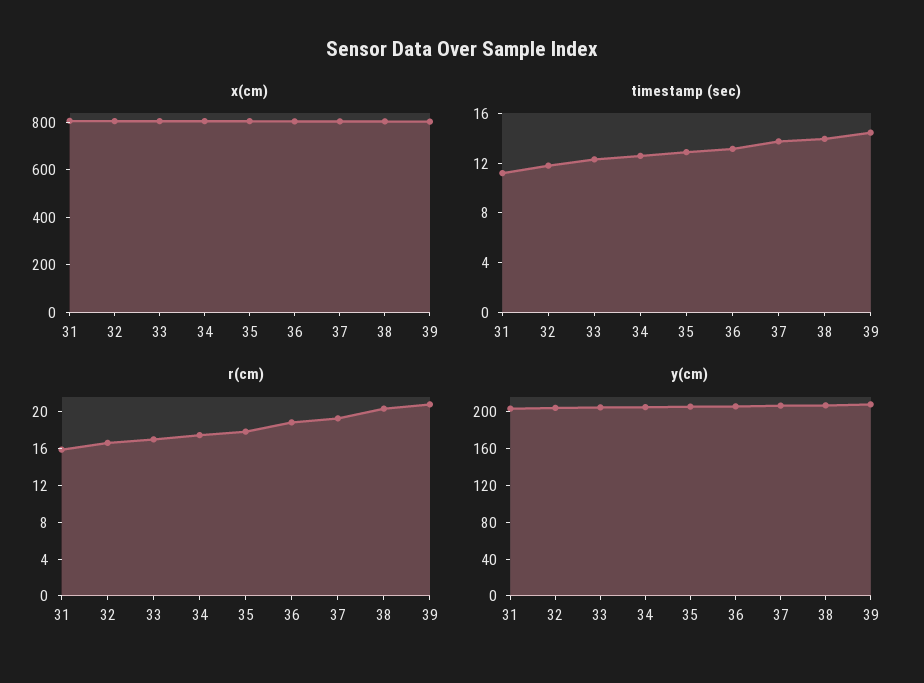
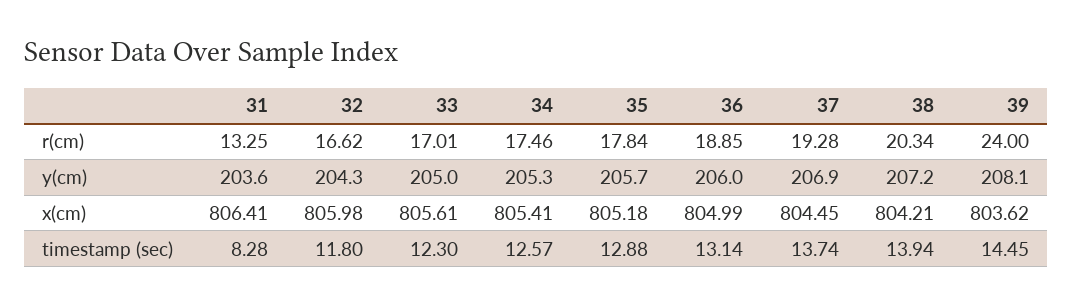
timestamp (sec), 31: 11 -> 8.28
r(cm), 31: 16 -> 13.25
r(cm), 39: 21 -> 24

